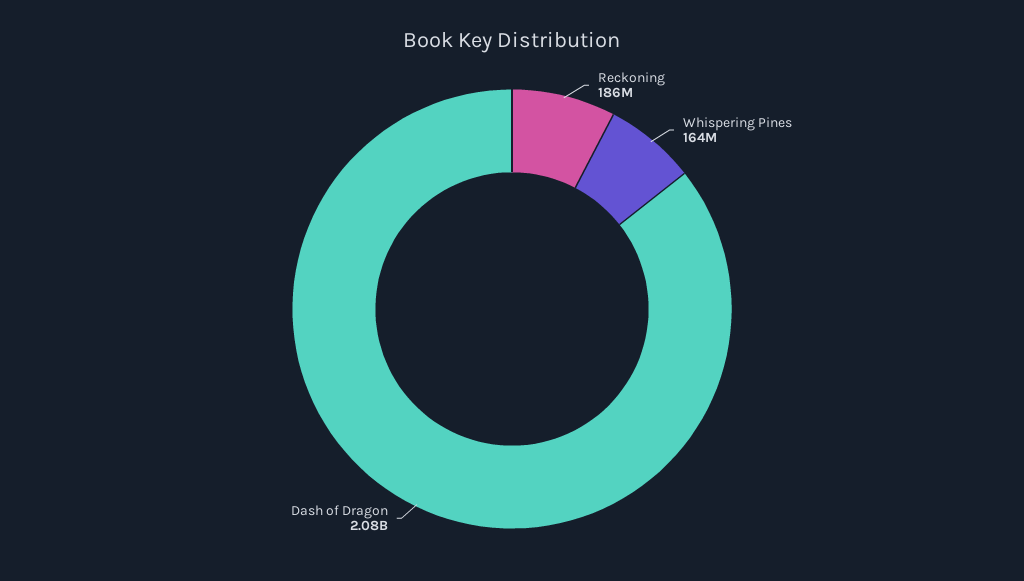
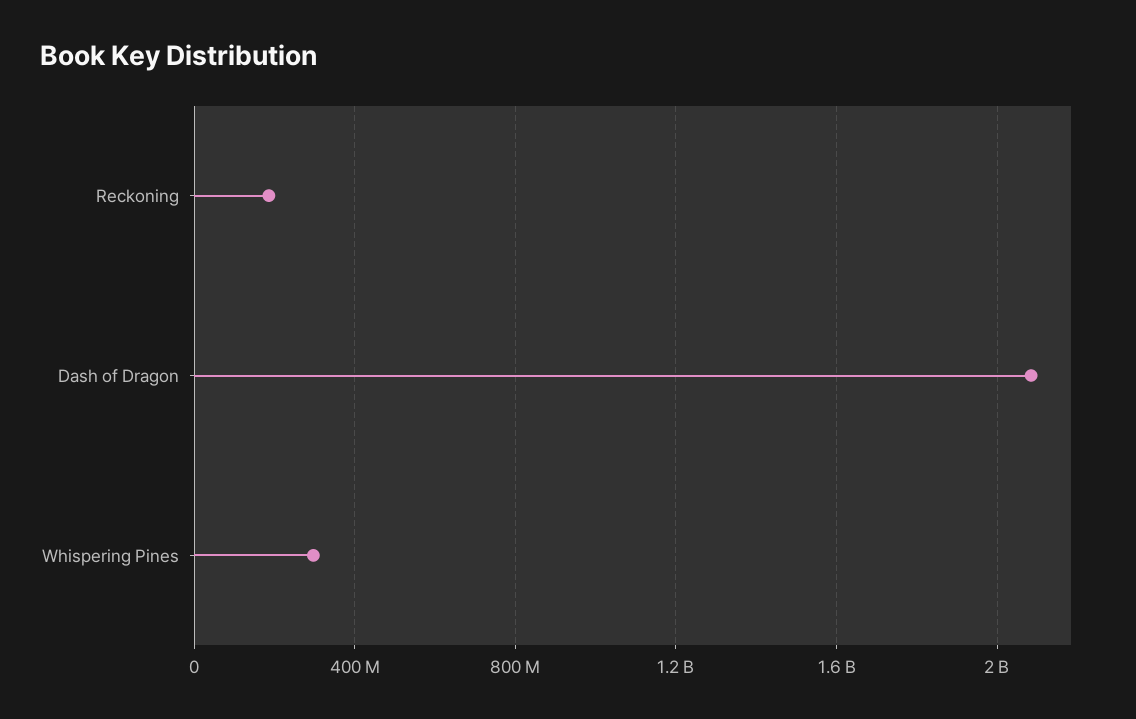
Whispering Pines: 164000000 -> 300000000

